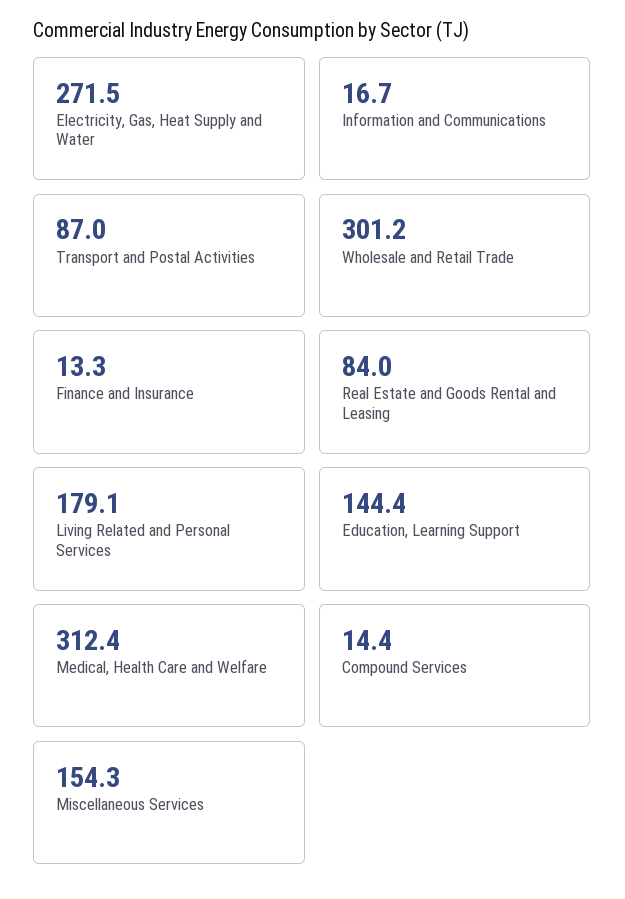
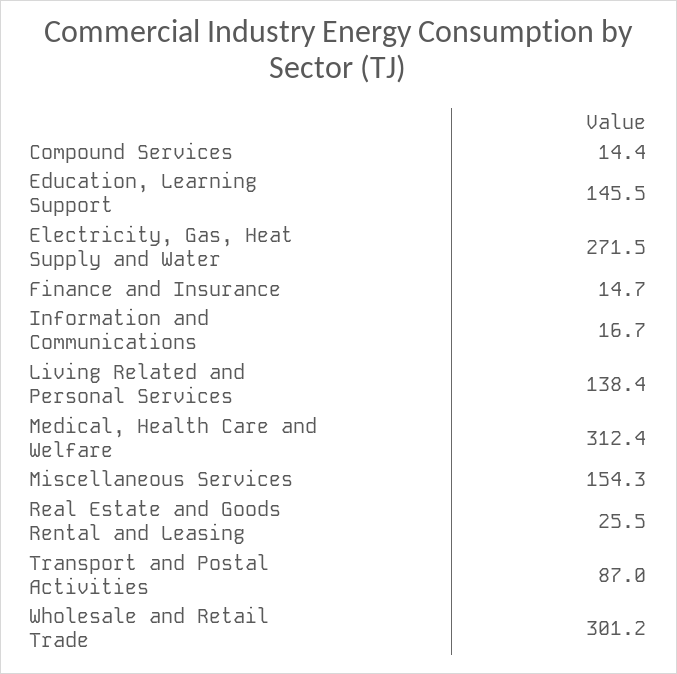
Finance and Insurance: 13.3 -> 14.7
Real Estate and Goods Rental and Leasing: 84 -> 25.5
Living Related and Personal Services: 179.1 -> 138.4
Education, Learning Support: 144.4 -> 145.5

